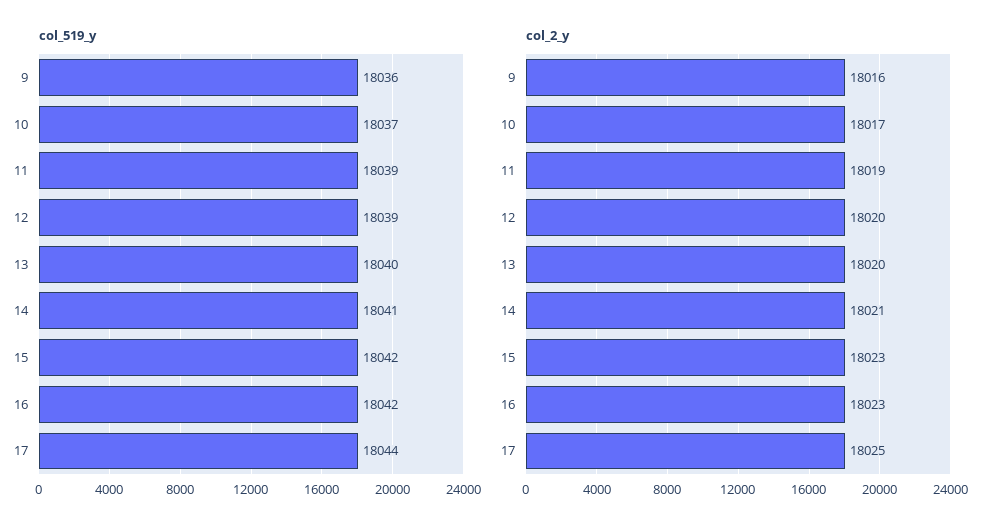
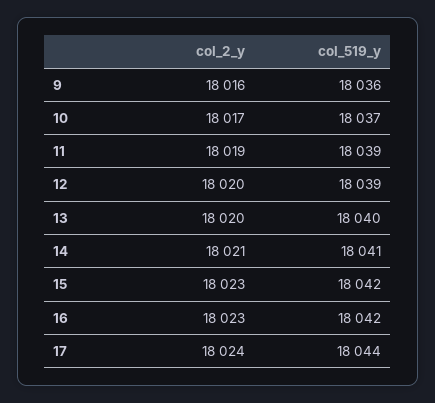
col_2_y, 17: 18025 -> 18024

